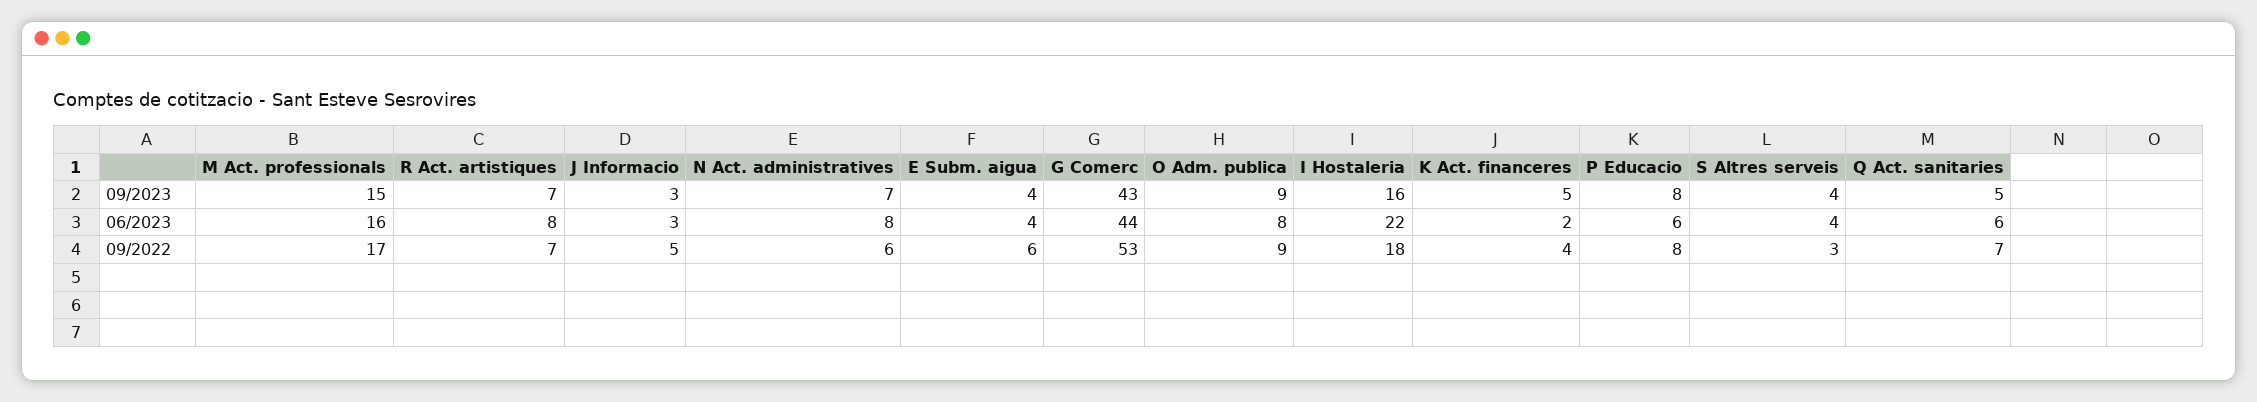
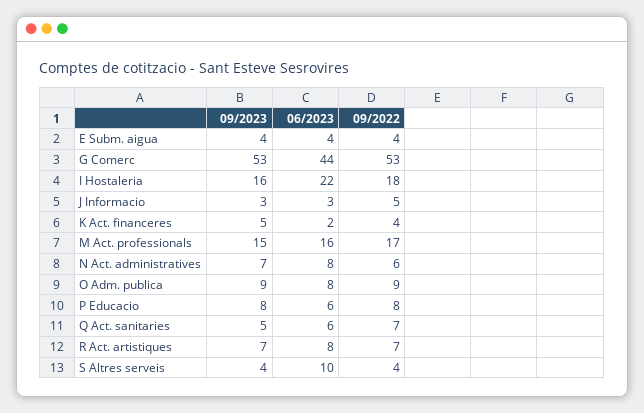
G Comerc, 09/2023: 43 -> 53
S Altres serveis, 06/2023: 4 -> 10
E Subm. aigua, 09/2022: 6 -> 4
S Altres serveis, 09/2022: 3 -> 4

